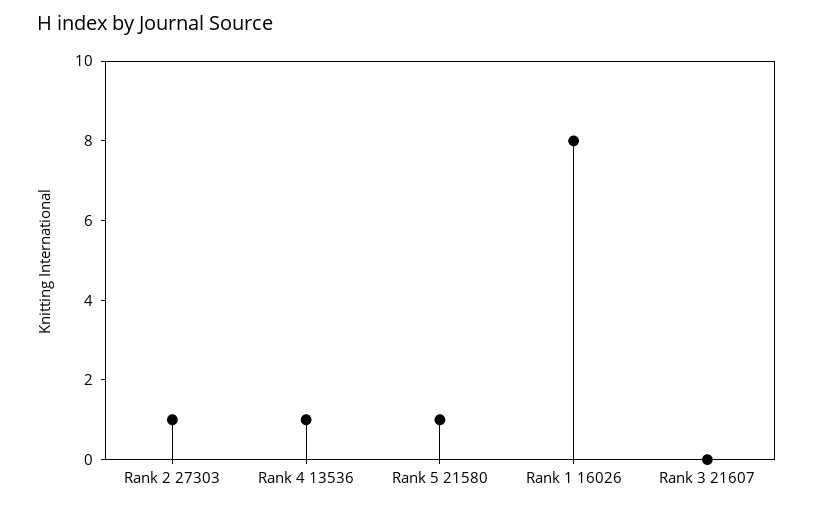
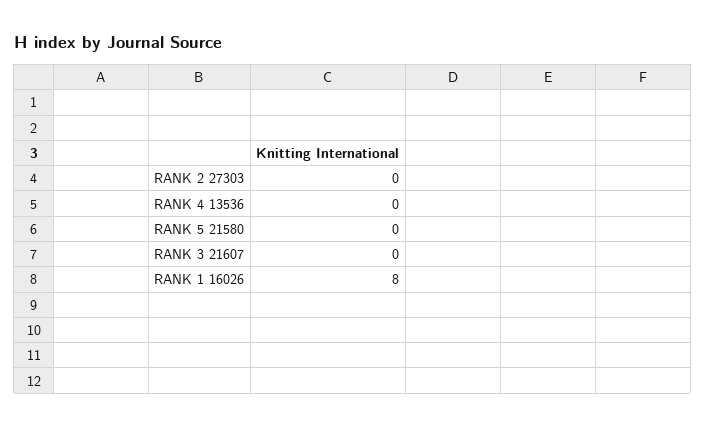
Rank 2 27303: 1 -> 0
Rank 4 13536: 1 -> 0
Rank 5 21580: 1 -> 0

